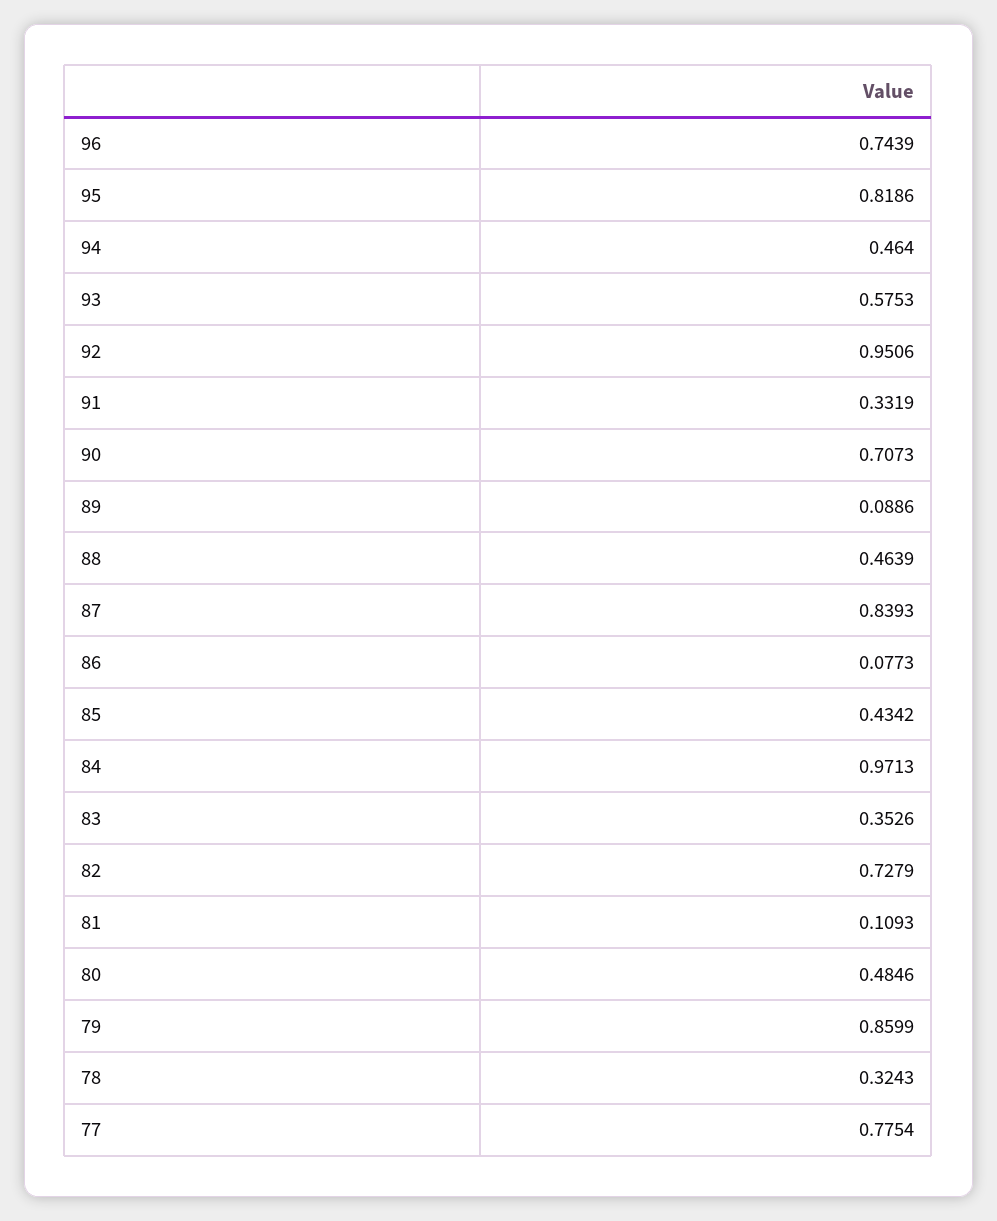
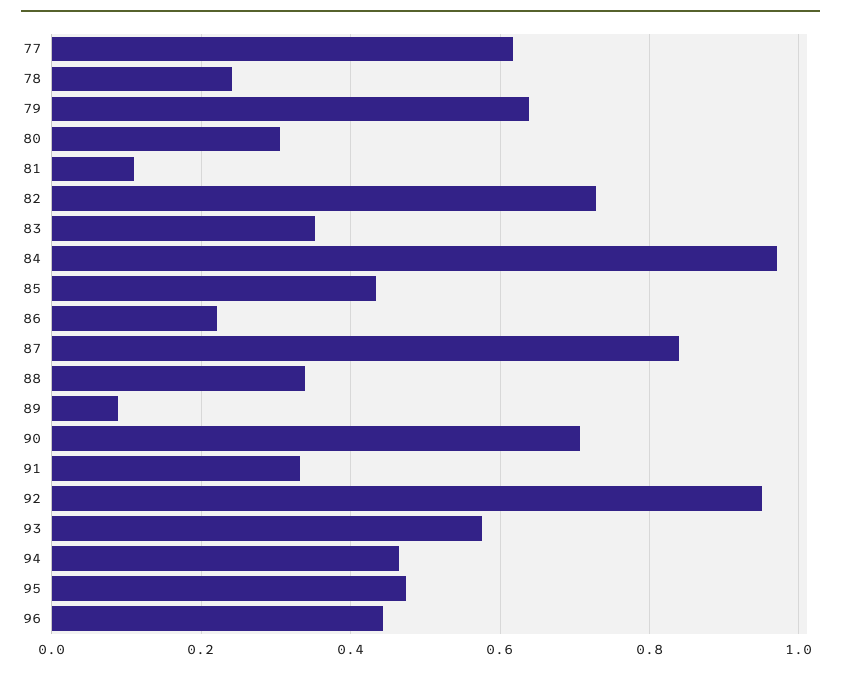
96: 0.7439 -> 0.44
95: 0.8186 -> 0.48
88: 0.4639 -> 0.34
86: 0.0773 -> 0.22
80: 0.4846 -> 0.3
79: 0.8599 -> 0.64
78: 0.3243 -> 0.24
77: 0.7754 -> 0.62

